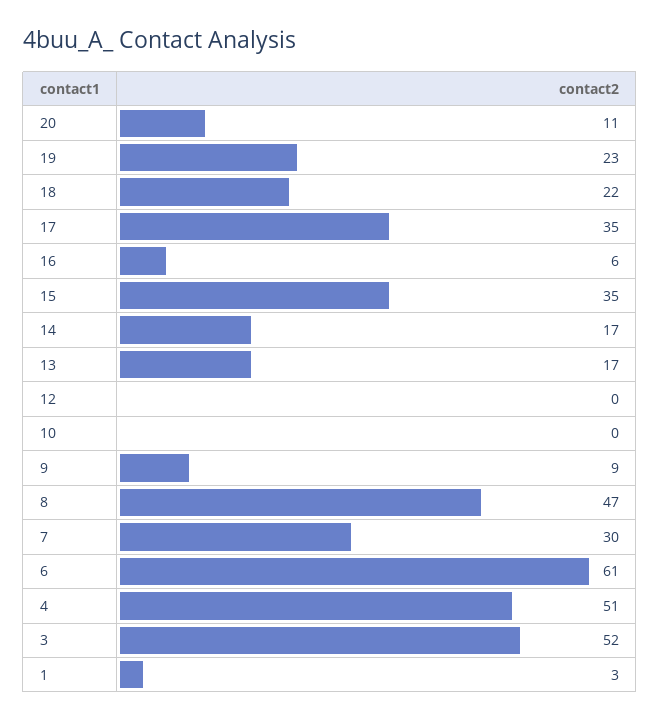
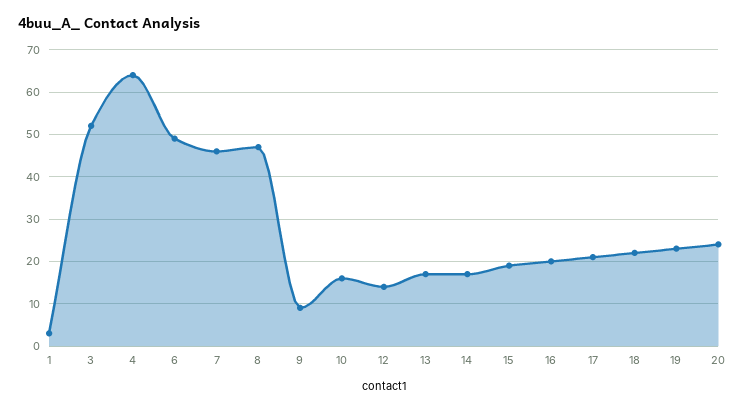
20: 11 -> 25
17: 35 -> 20
16: 6 -> 20
15: 35 -> 20
12: 0 -> 15
10: 0 -> 15
7: 30 -> 45
6: 61 -> 50
4: 51 -> 65

